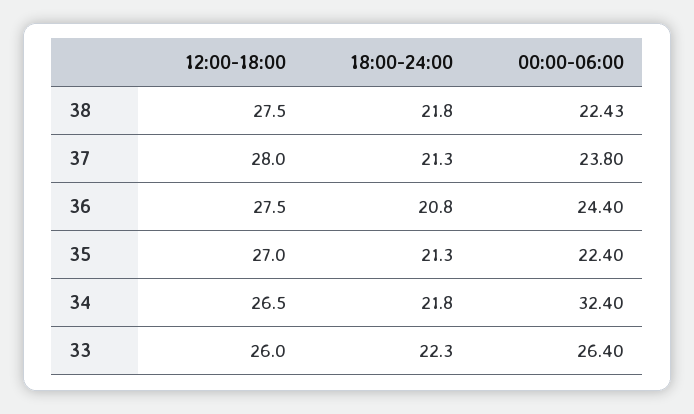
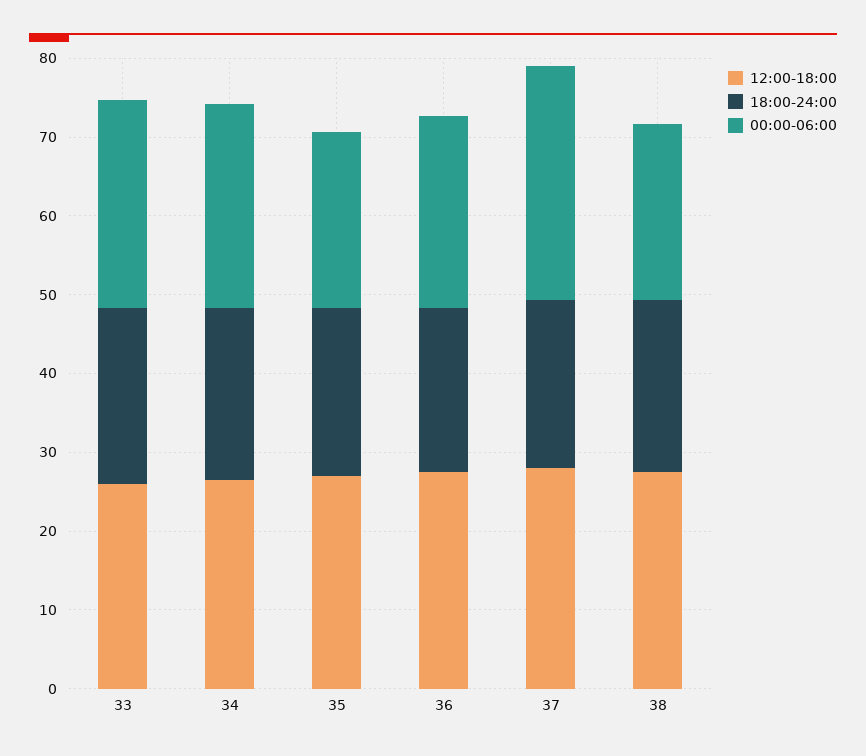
00:00-06:00, 37: 23.8 -> 30
00:00-06:00, 34: 32.4 -> 26

